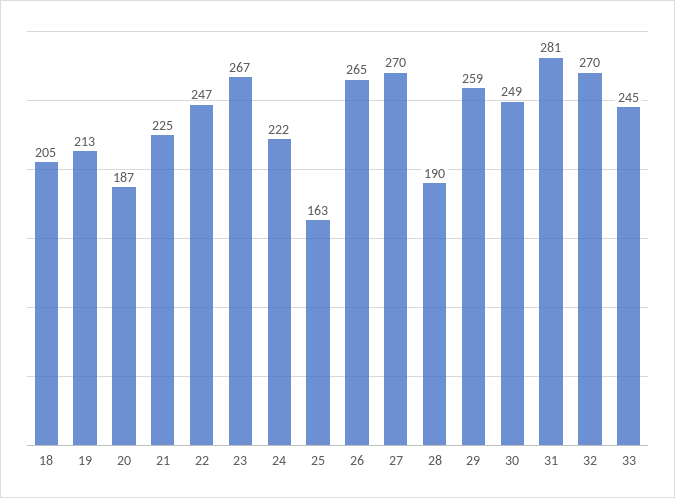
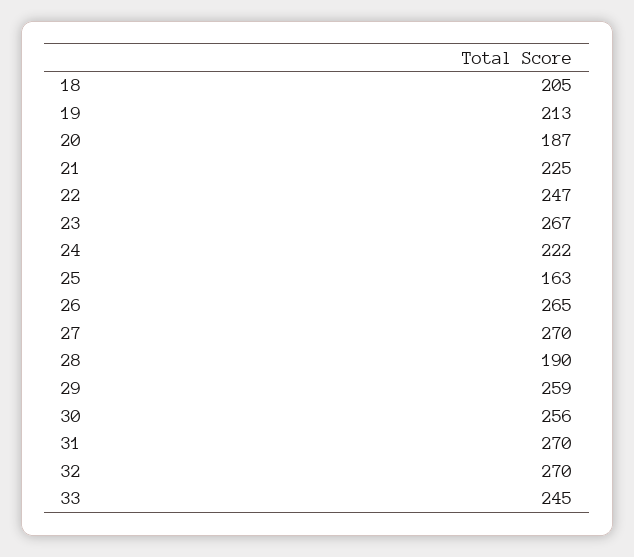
30: 249 -> 256
31: 281 -> 270

